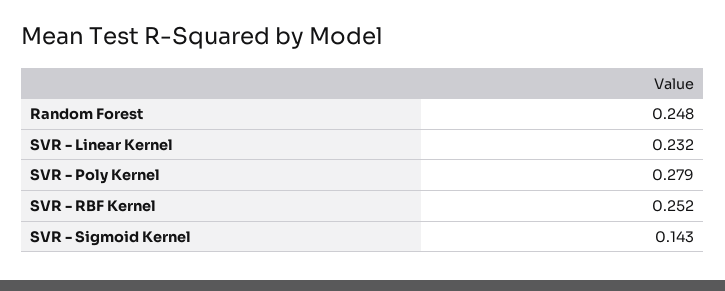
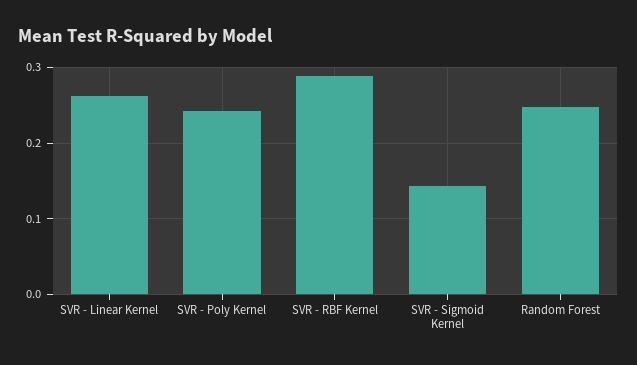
SVR - Linear Kernel: 0.232 -> 0.26
SVR - Poly Kernel: 0.279 -> 0.24
SVR - RBF Kernel: 0.252 -> 0.29

